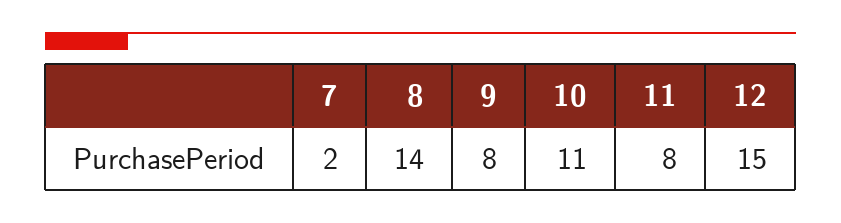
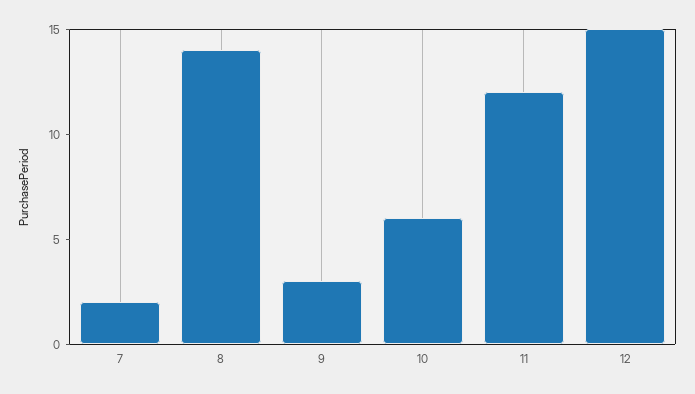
9: 8 -> 3
10: 11 -> 6
11: 8 -> 12

